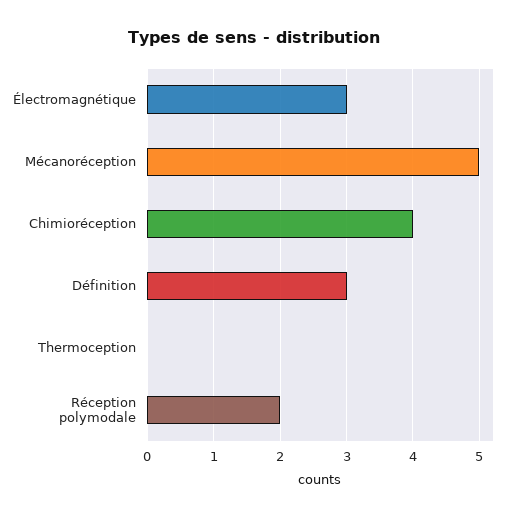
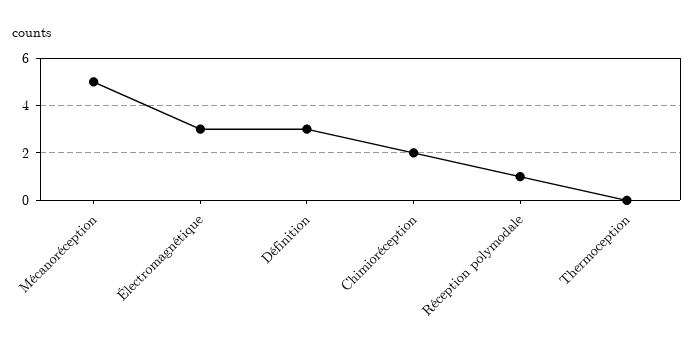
Chimioréception: 4 -> 2
Réception polymodale: 2 -> 1

